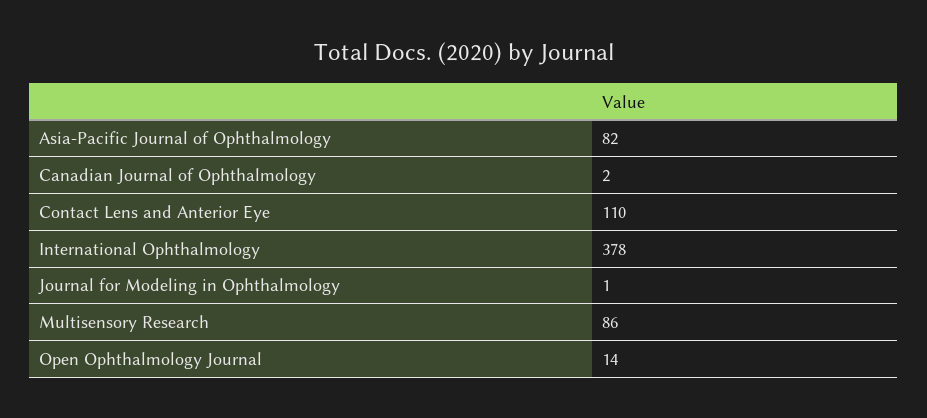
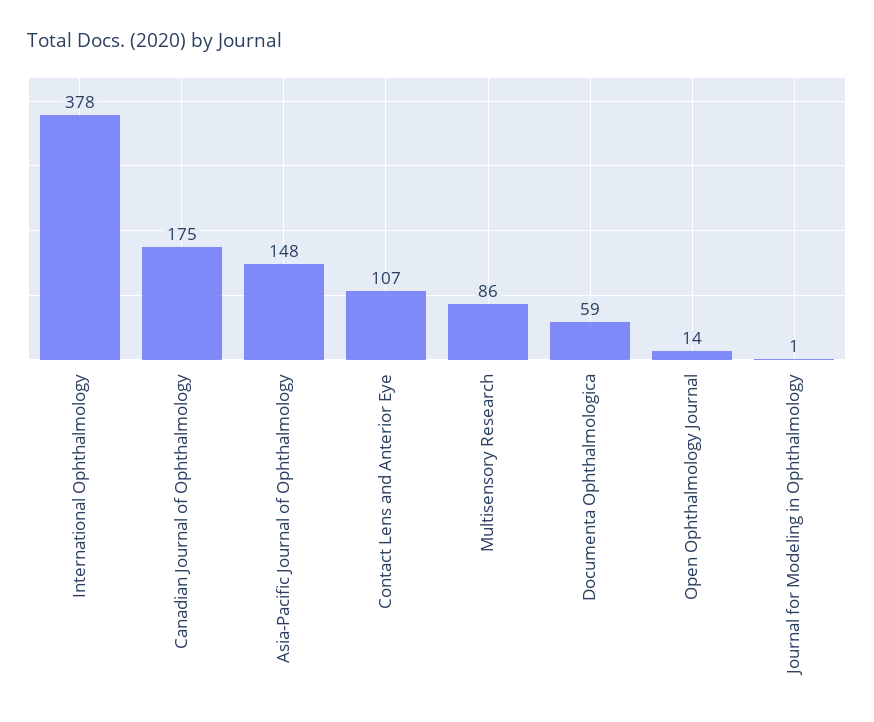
Asia-Pacific Journal of Ophthalmology: 82 -> 148
Canadian Journal of Ophthalmology: 2 -> 175
Contact Lens and Anterior Eye: 110 -> 107
Documenta Ophthalmologica: none -> 59

